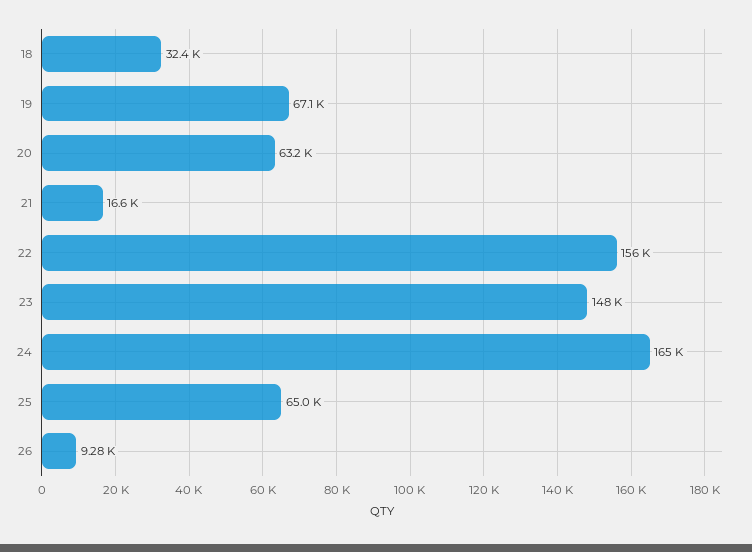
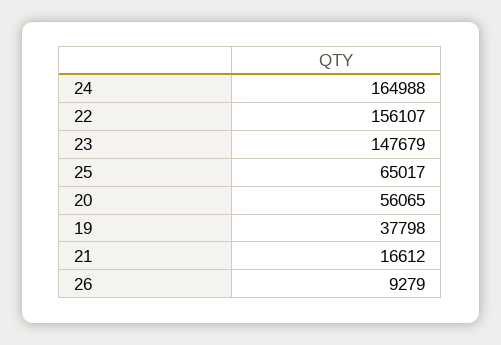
18: 32400 -> none
19: 67100 -> 37798
20: 63200 -> 56065

